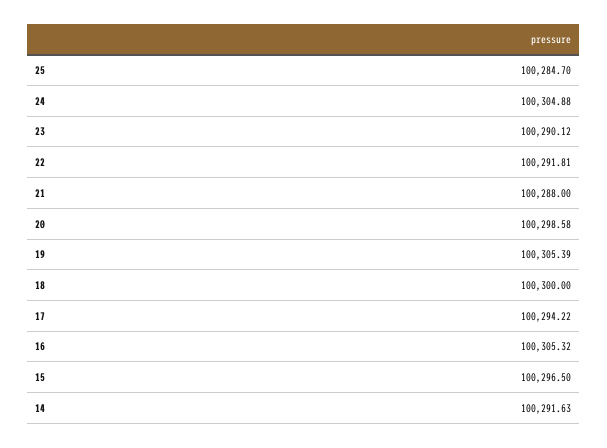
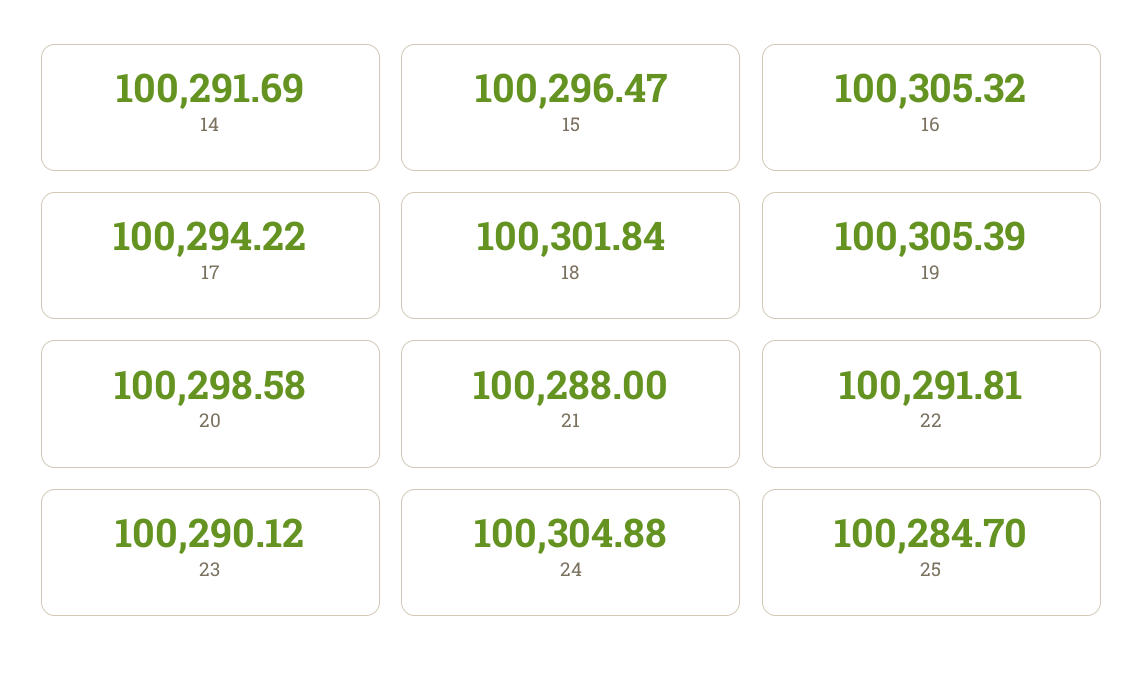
18: 100300 -> 100301.84
15: 100296.5 -> 100296.47
14: 100291.63 -> 100291.69

